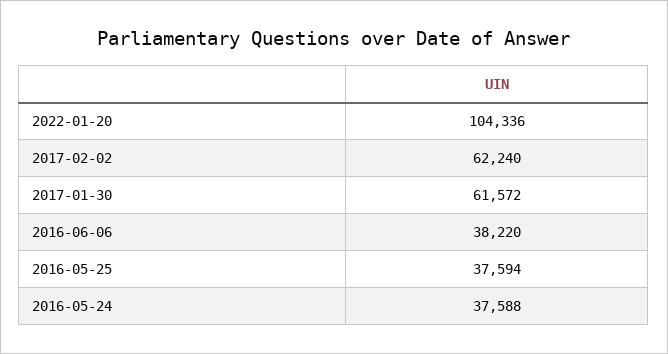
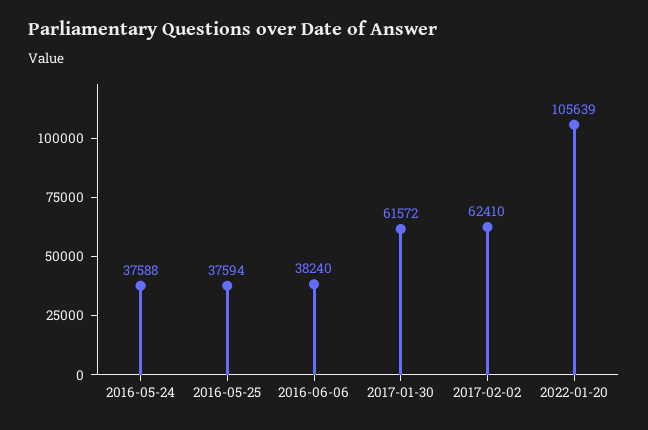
2022-01-20: 104336 -> 105639
2017-02-02: 62240 -> 62410
2016-06-06: 38220 -> 38240

